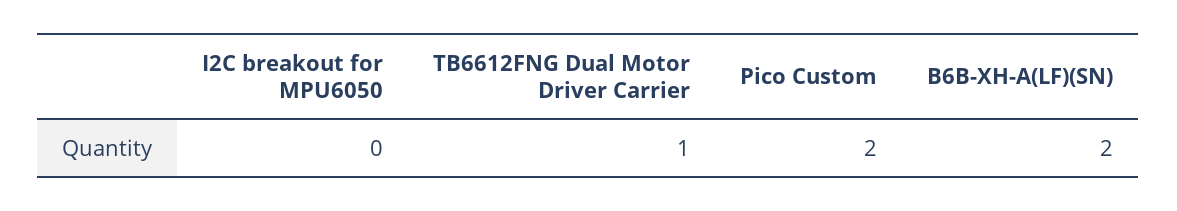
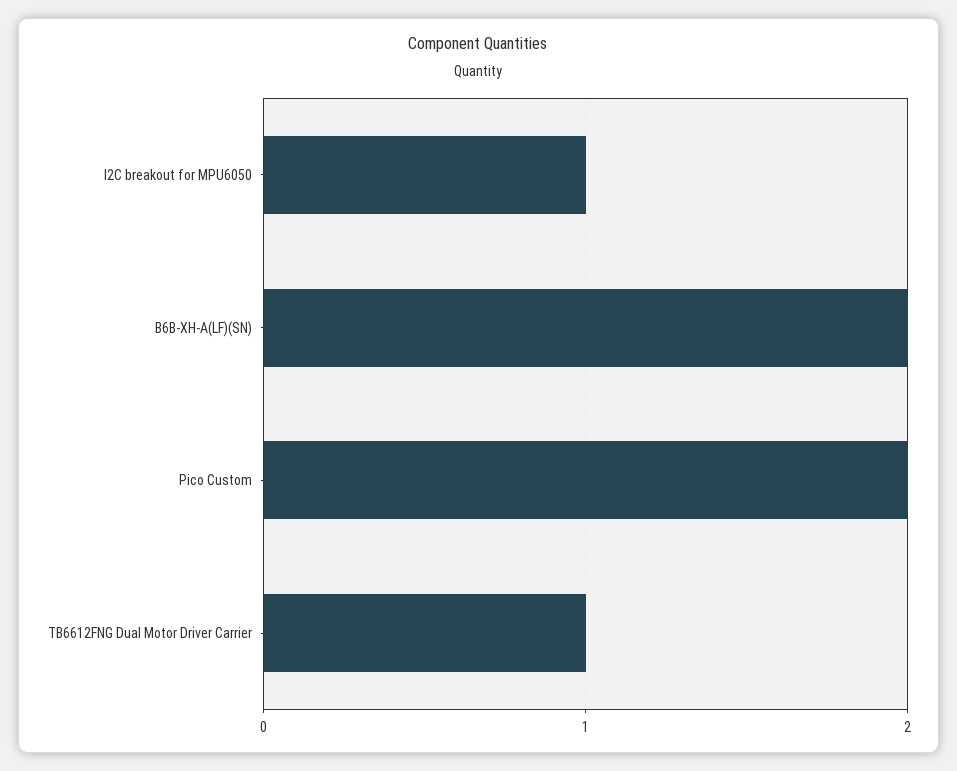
I2C breakout for MPU6050: 0 -> 1

